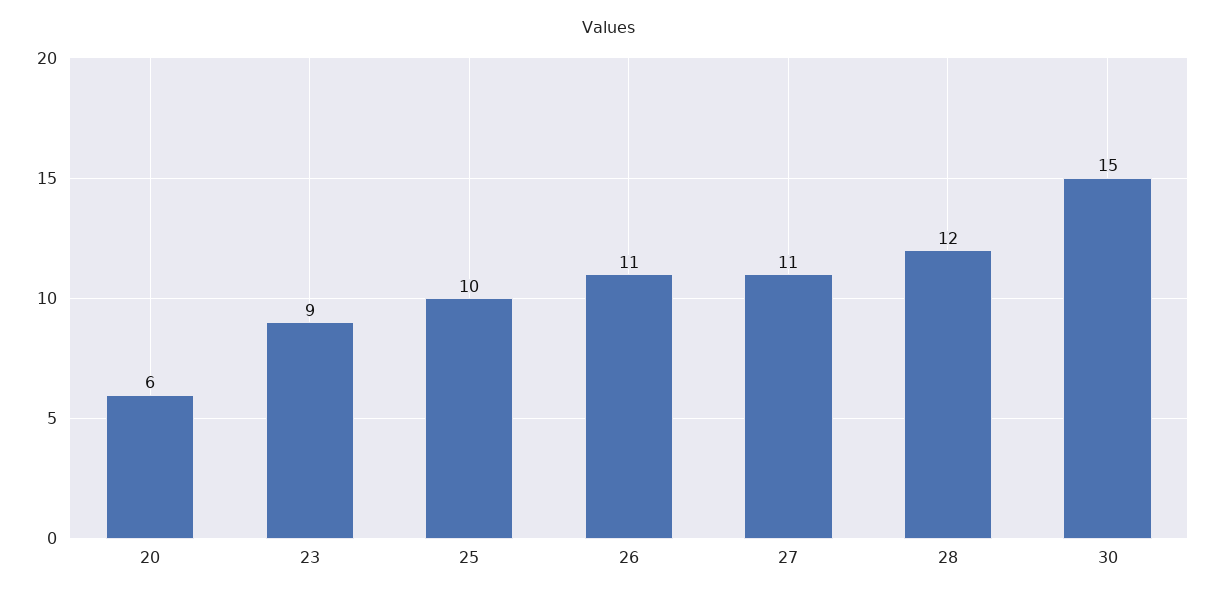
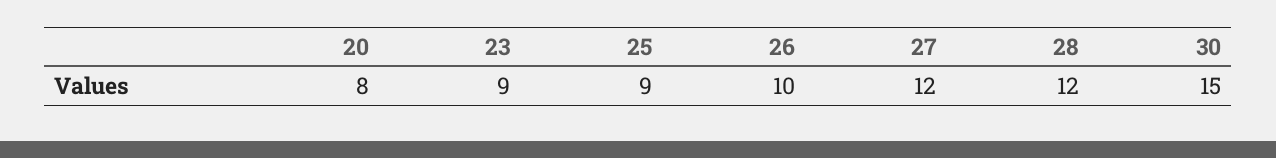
20: 6 -> 8
25: 10 -> 9
26: 11 -> 10
27: 11 -> 12

